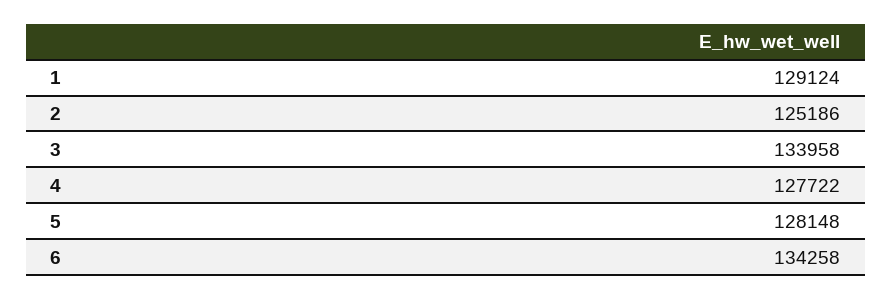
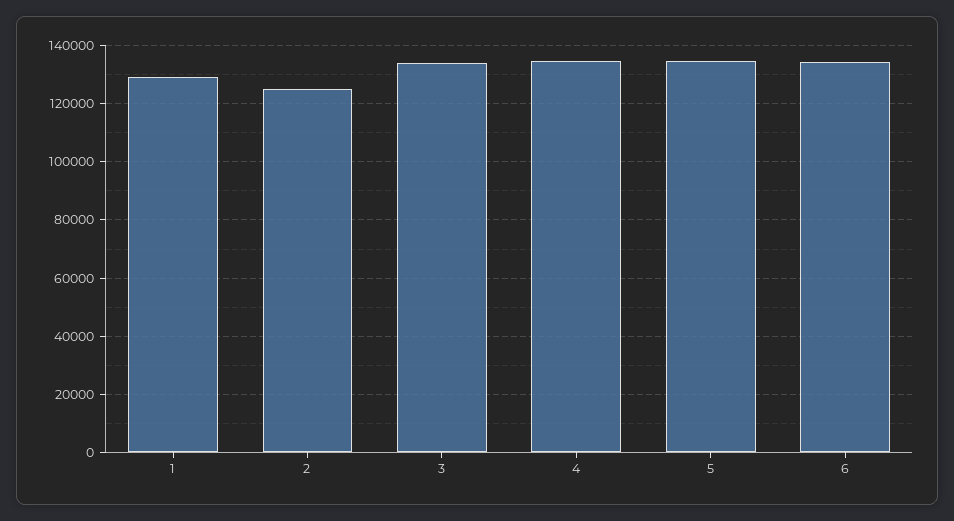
4: 127722 -> 135000
5: 128148 -> 135000

